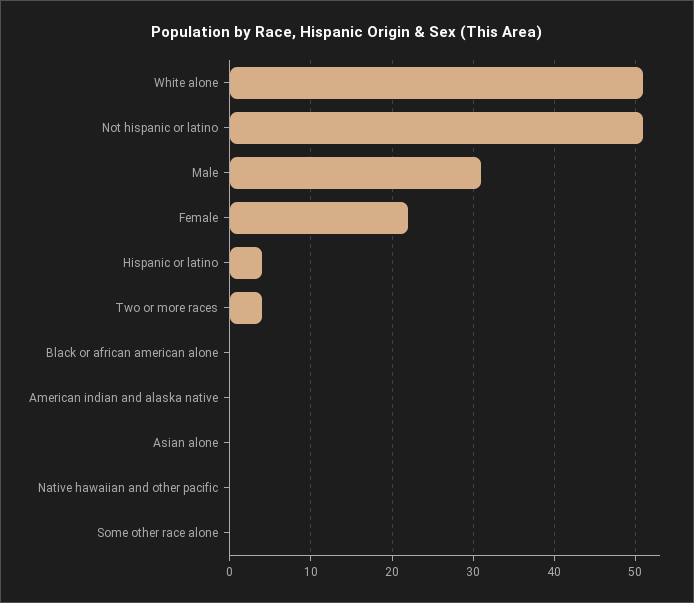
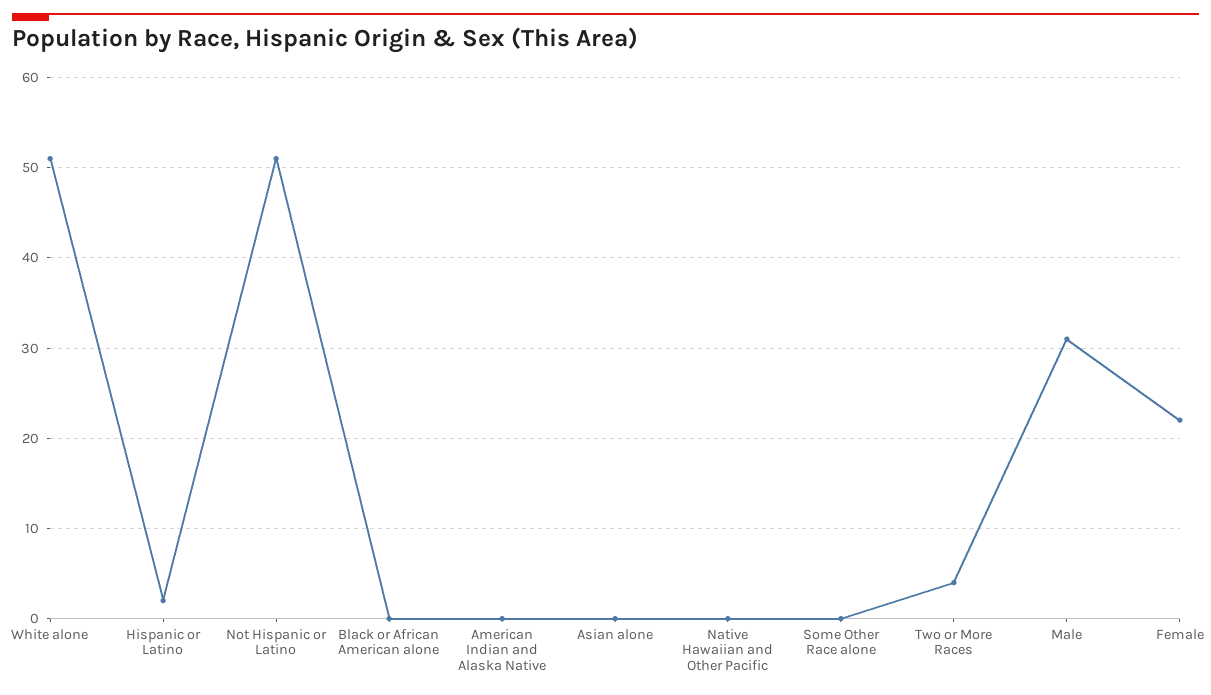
Hispanic or latino: 4 -> 2

